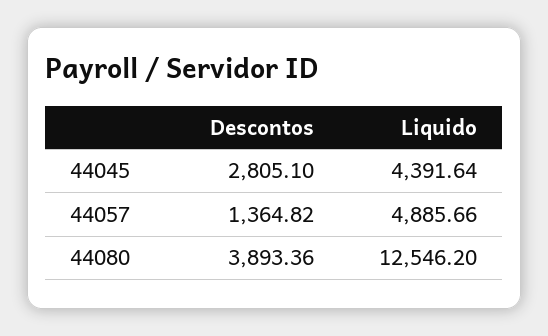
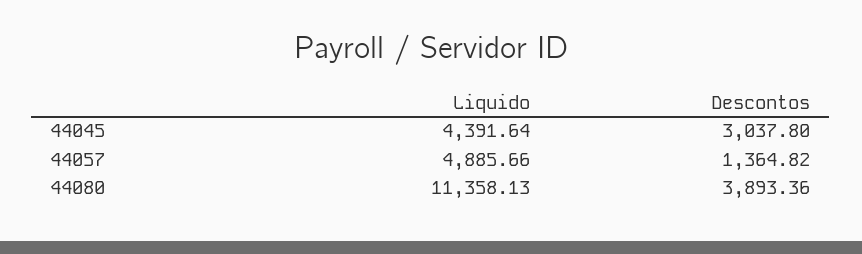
Descontos, 44045: 2805.1 -> 3037.8
Liquido, 44080: 12546.2 -> 11358.13

